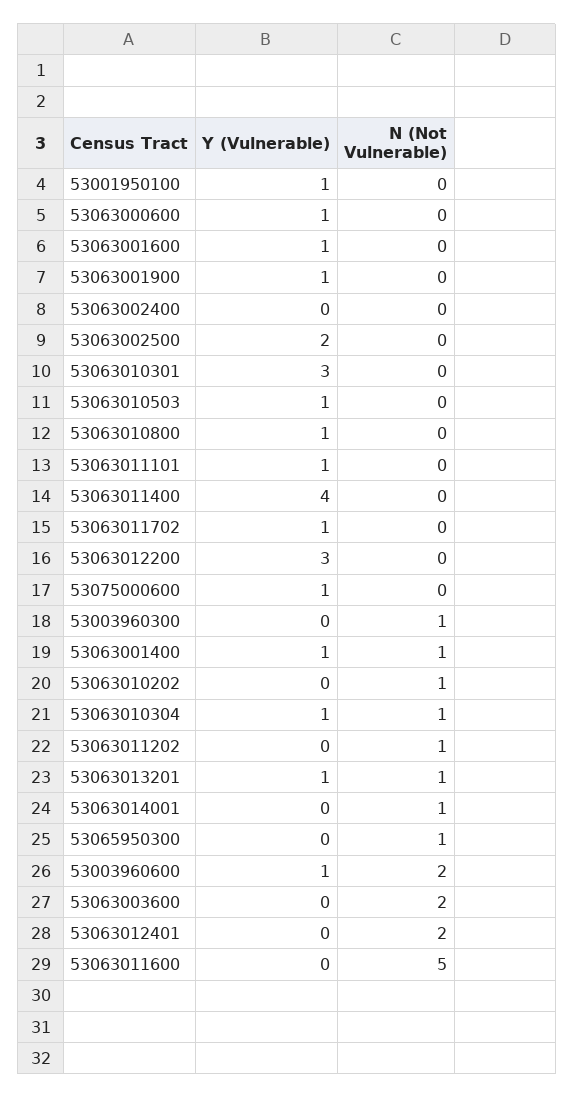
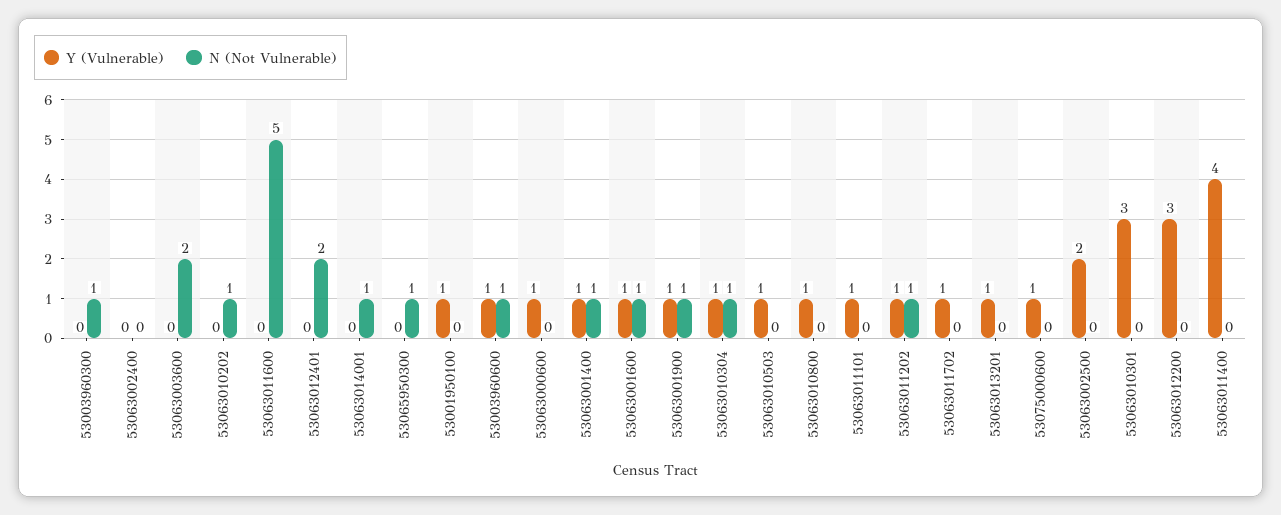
N (Not Vulnerable), 53063001600: 0 -> 1
N (Not Vulnerable), 53063001900: 0 -> 1
Y (Vulnerable), 53063011202: 0 -> 1
N (Not Vulnerable), 53063013201: 1 -> 0
N (Not Vulnerable), 53003960600: 2 -> 1

